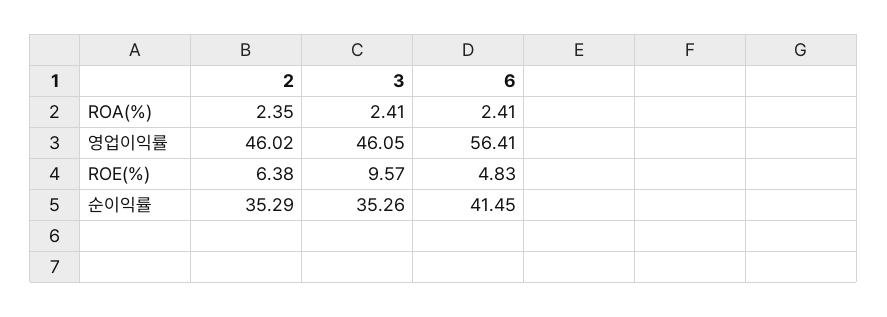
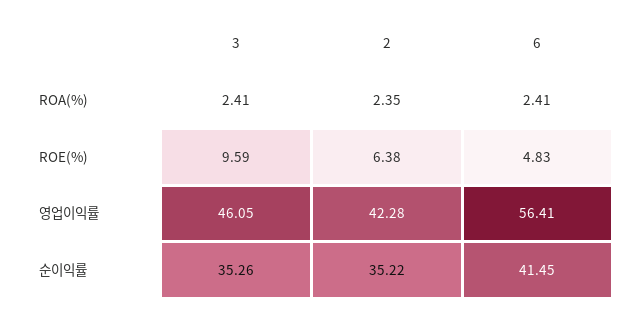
2, 영업이익률: 46.02 -> 42.28
3, ROE(%): 9.57 -> 9.59
2, 순이익률: 35.29 -> 35.22

